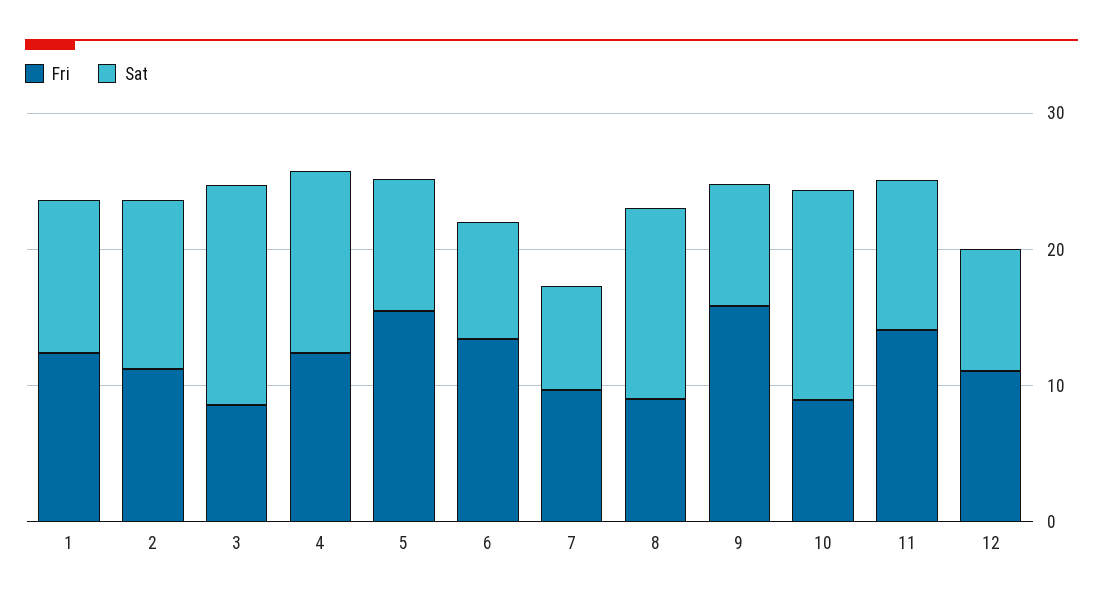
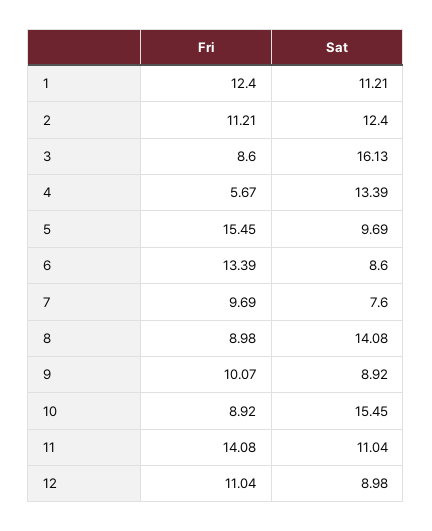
Fri, 4: 12 -> 5.67
Fri, 9: 16 -> 10.07

